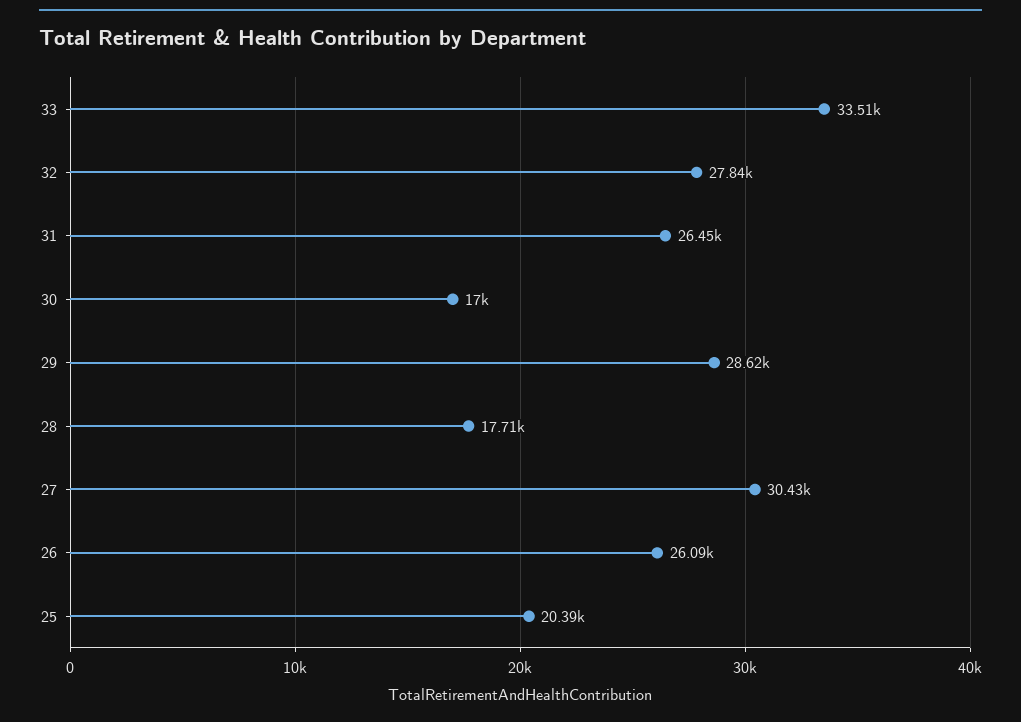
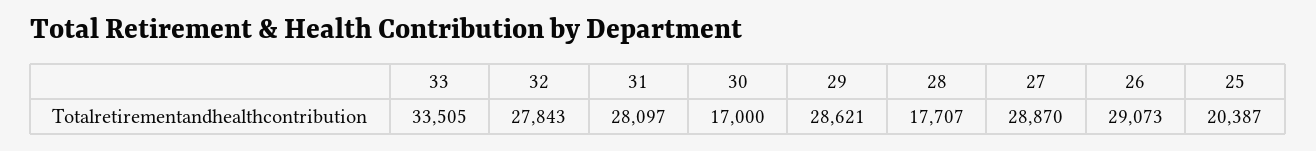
31: 26450 -> 28097
27: 30430 -> 28870
26: 26090 -> 29073

